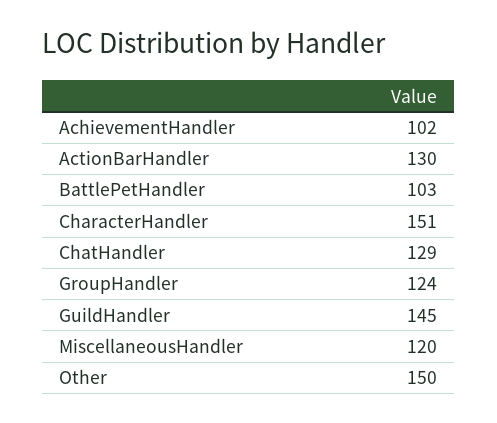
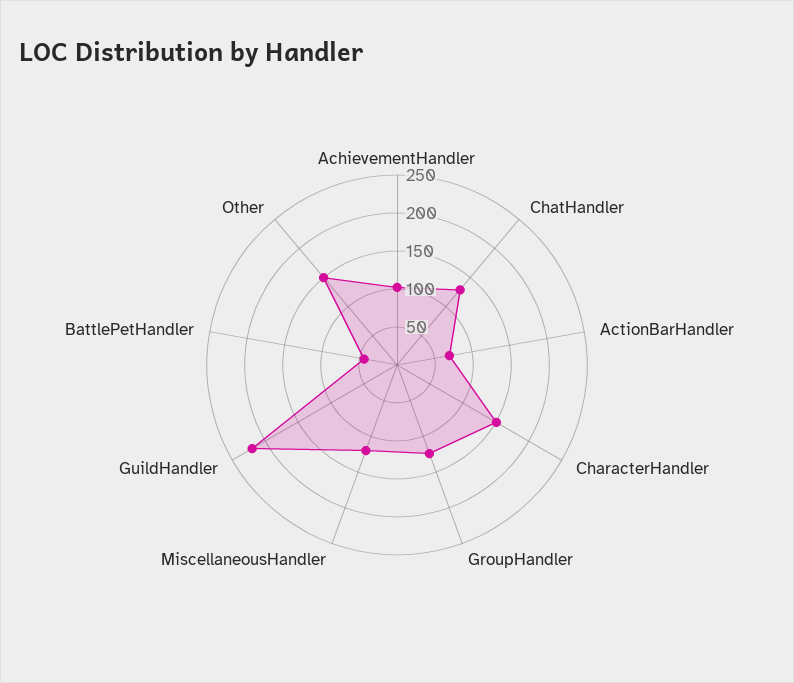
ActionBarHandler: 130 -> 75
BattlePetHandler: 103 -> 50
GuildHandler: 145 -> 225

